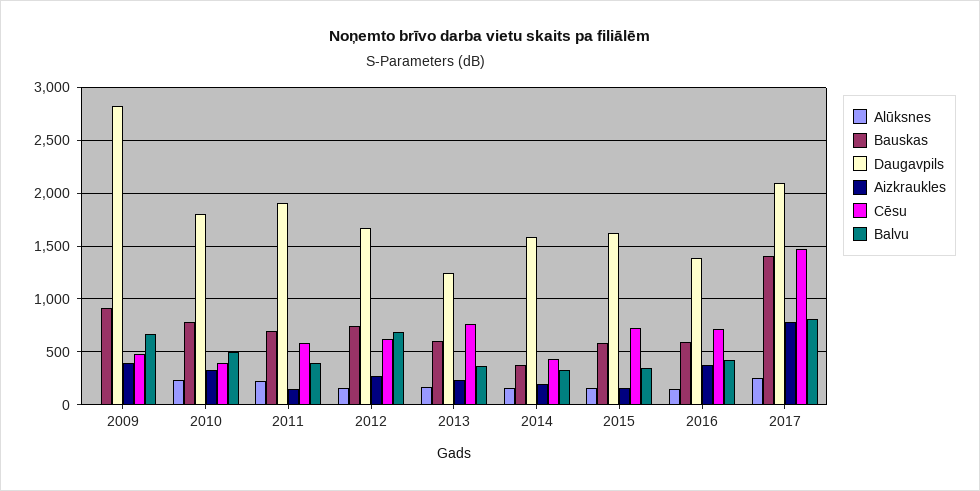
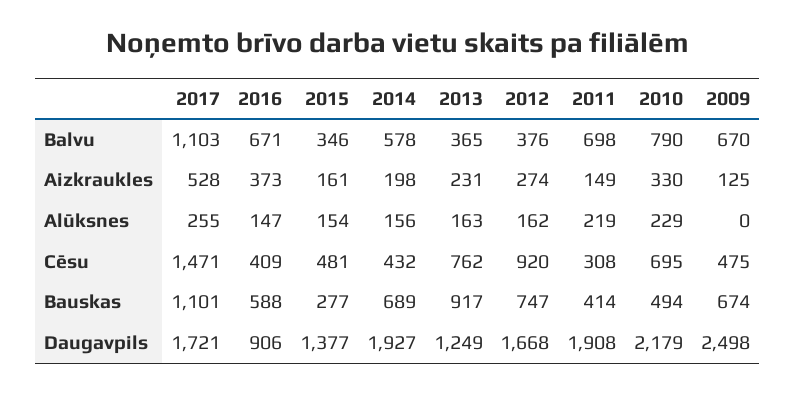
Bauskas, 2009: 900 -> 674
Daugavpils, 2009: 2800 -> 2498
Aizkraukles, 2009: 400 -> 125
Bauskas, 2010: 800 -> 494
Daugavpils, 2010: 1800 -> 2179
Cēsu, 2010: 400 -> 695
Balvu, 2010: 500 -> 790
Bauskas, 2011: 700 -> 414
Cēsu, 2011: 600 -> 308
Balvu, 2011: 400 -> 698
Cēsu, 2012: 600 -> 920
Balvu, 2012: 700 -> 376
Bauskas, 2013: 600 -> 917
Bauskas, 2014: 400 -> 689
Daugavpils, 2014: 1600 -> 1927
Balvu, 2014: 300 -> 578
Bauskas, 2015: 600 -> 277
Daugavpils, 2015: 1600 -> 1377
Cēsu, 2015: 700 -> 481
Daugavpils, 2016: 1400 -> 906
Cēsu, 2016: 700 -> 409
Balvu, 2016: 400 -> 671
Bauskas, 2017: 1400 -> 1101
Daugavpils, 2017: 2100 -> 1721
Aizkraukles, 2017: 800 -> 528
Balvu, 2017: 800 -> 1103

